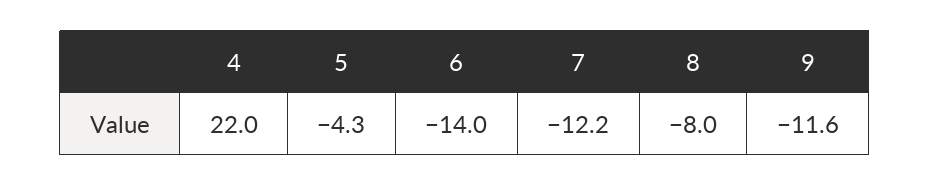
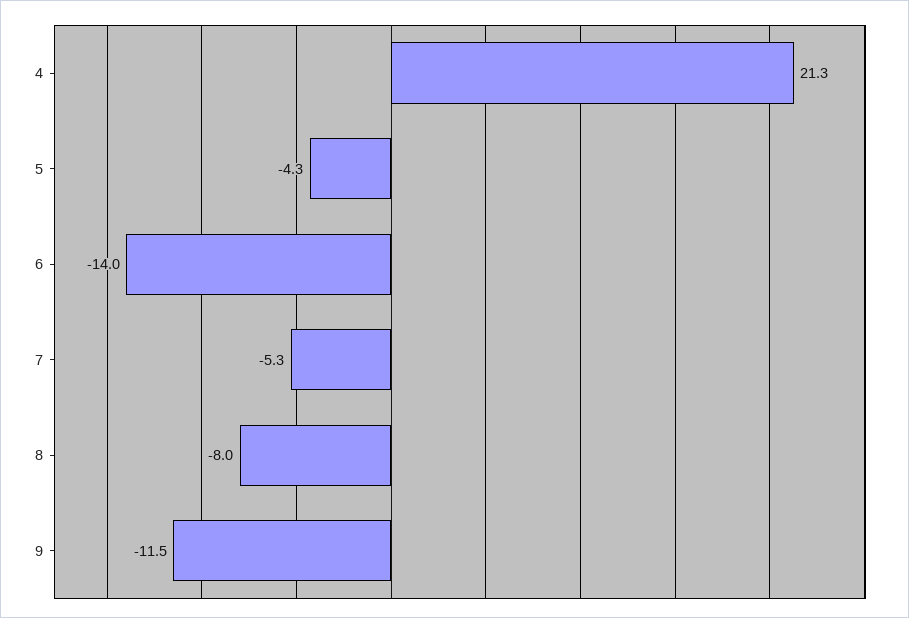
4: 22 -> 21.3
7: -12.2 -> -5.3
9: -11.6 -> -11.5

